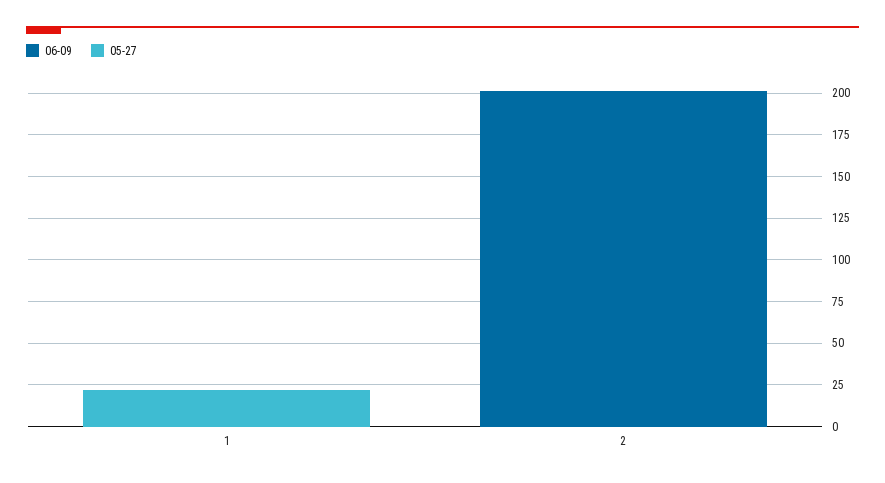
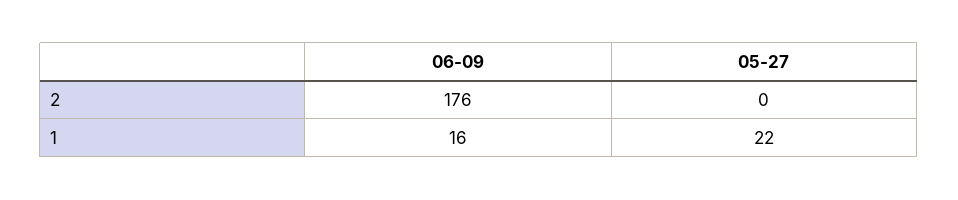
06-09, 1: 0 -> 16
06-09, 2: 200 -> 176

